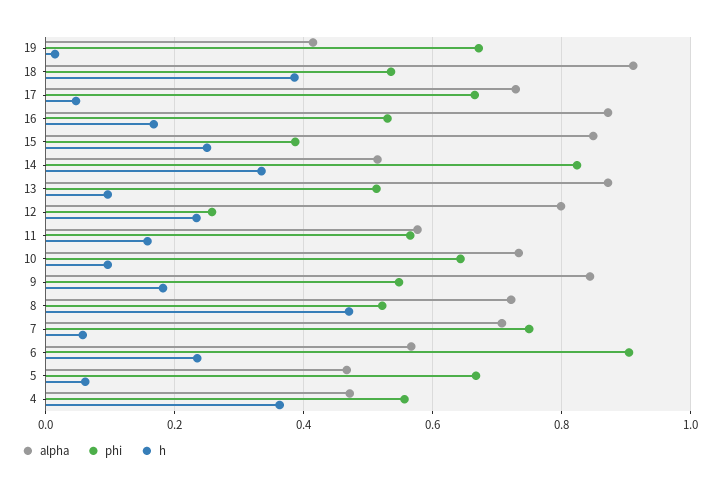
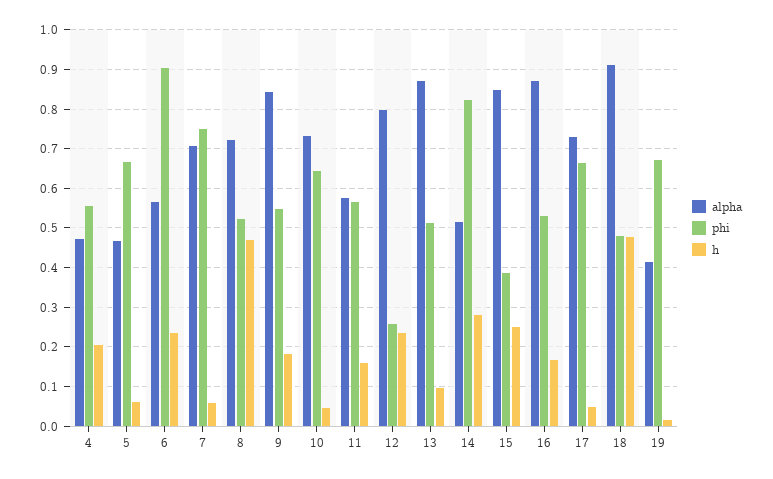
phi, 18: 0.54 -> 0.48
h, 18: 0.38 -> 0.48
h, 14: 0.34 -> 0.28
h, 10: 0.1 -> 0.04
h, 4: 0.36 -> 0.2

